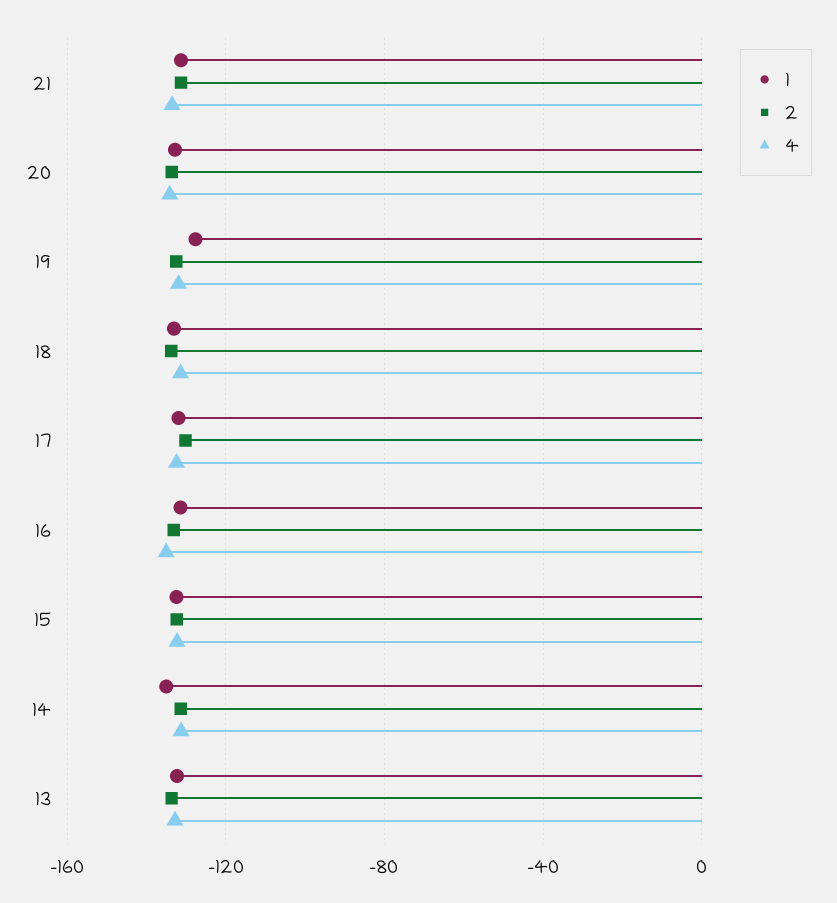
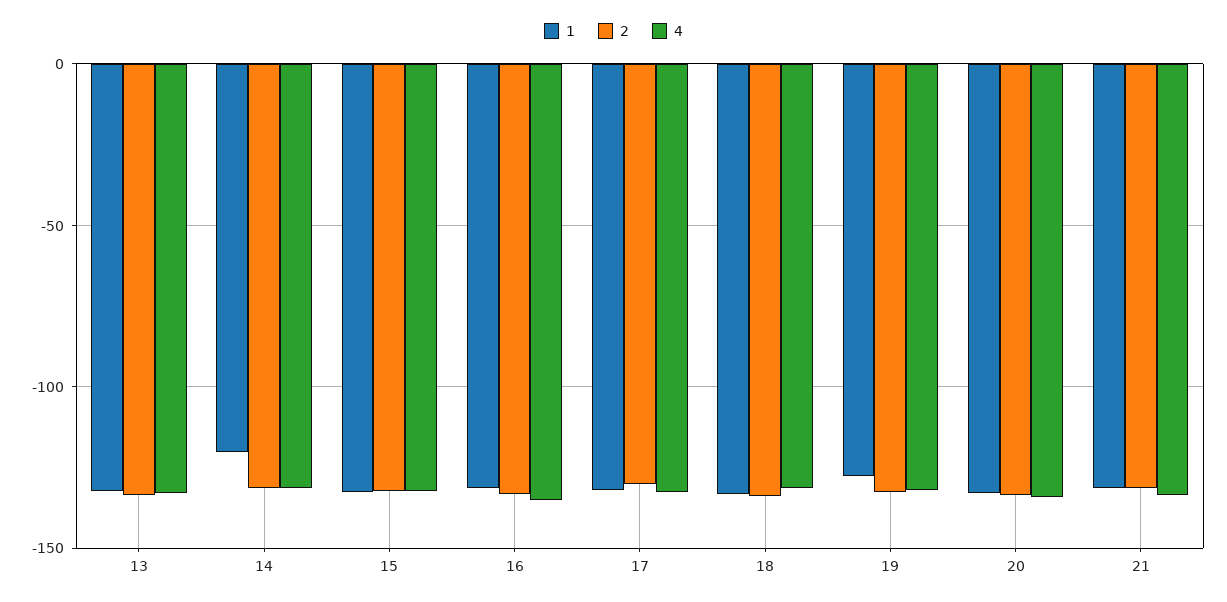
1, 14: -135 -> -120

